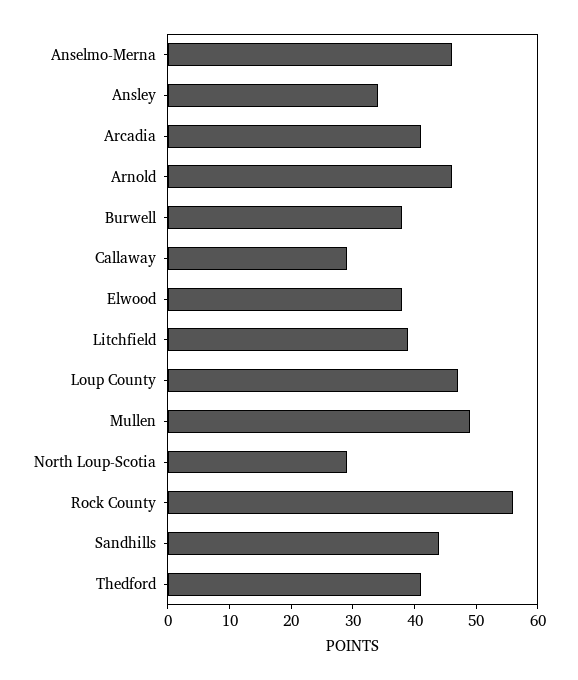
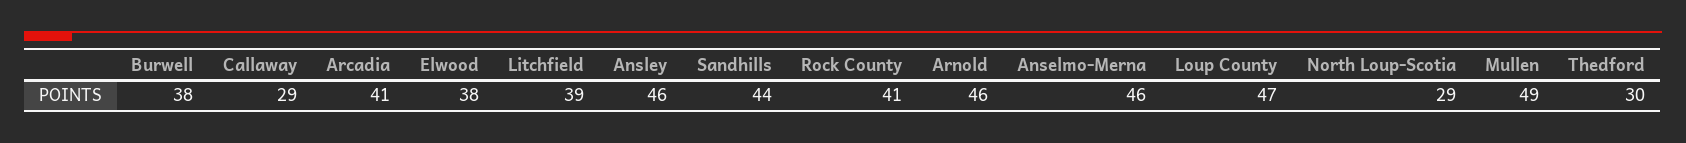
Ansley: 35 -> 46
Rock County: 55 -> 41
Thedford: 40 -> 30

